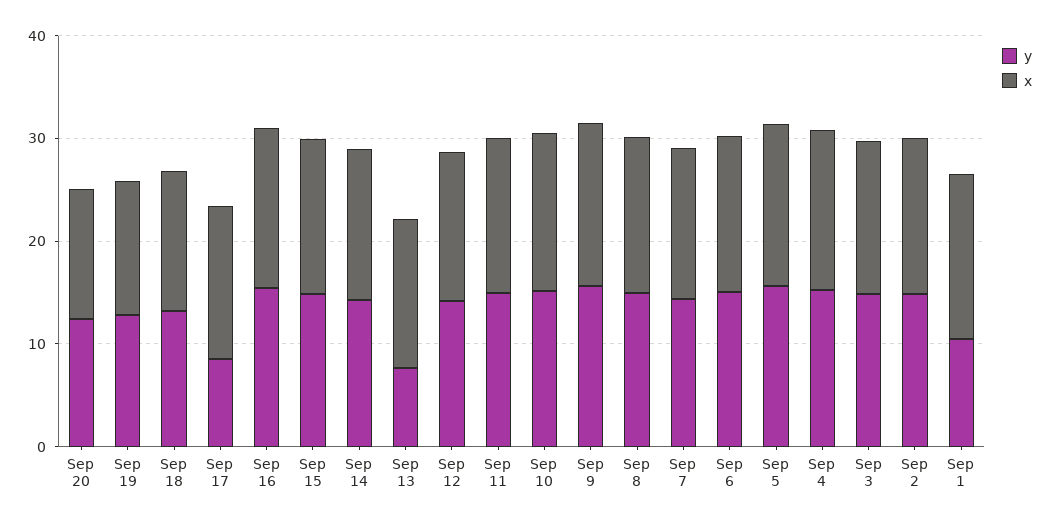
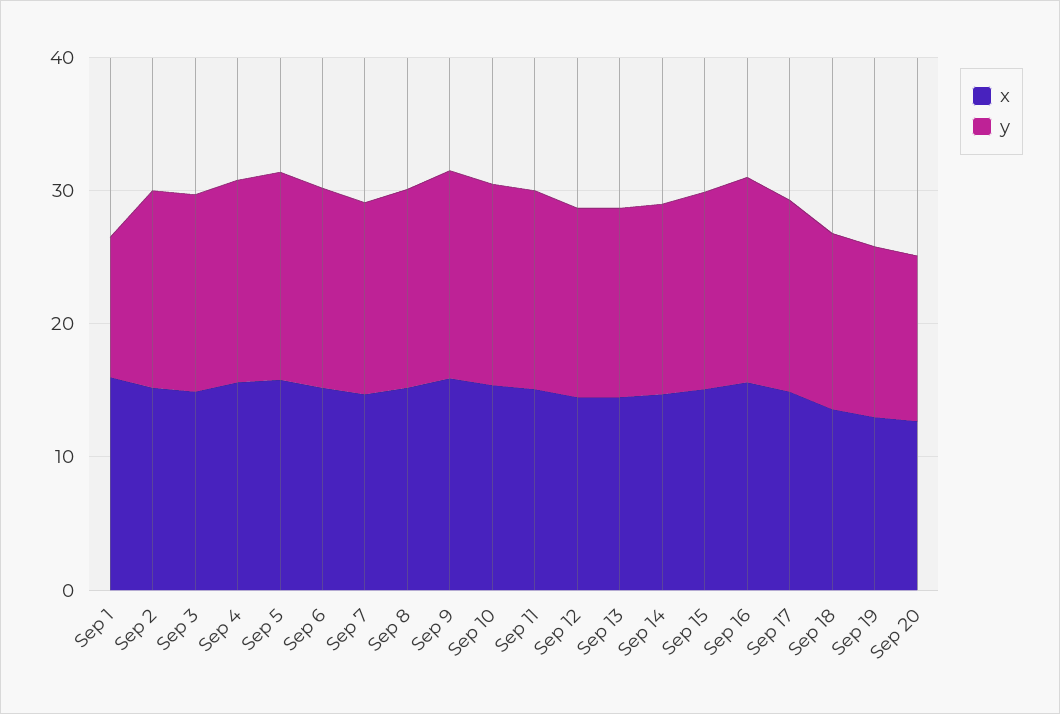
y, Sep 17: 8 -> 14
y, Sep 13: 8 -> 14

